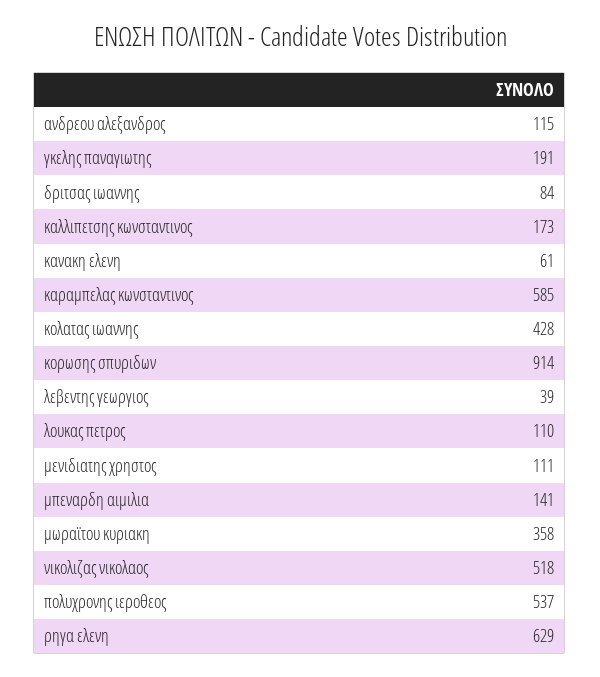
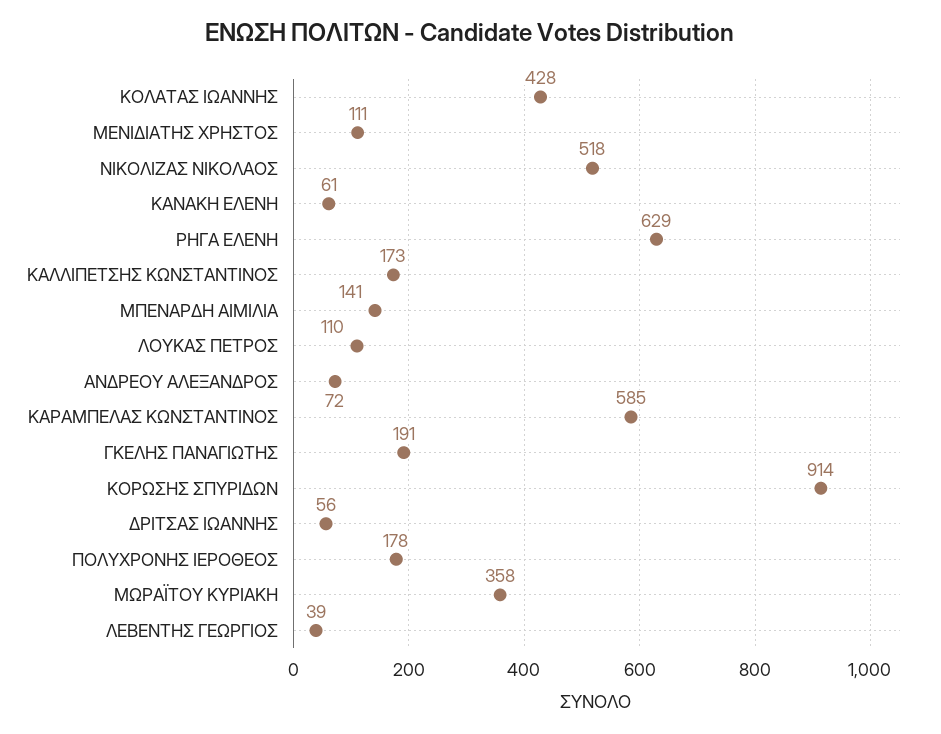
ανδρεου αλεξανδρος: 115 -> 72
δριτσας ιωαννης: 84 -> 56
πολυχρονης ιεροθεος: 537 -> 178

